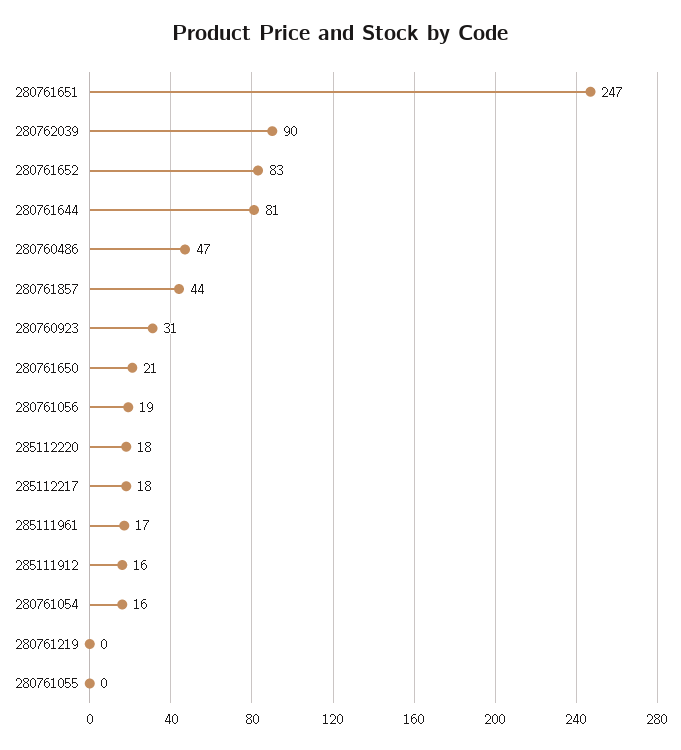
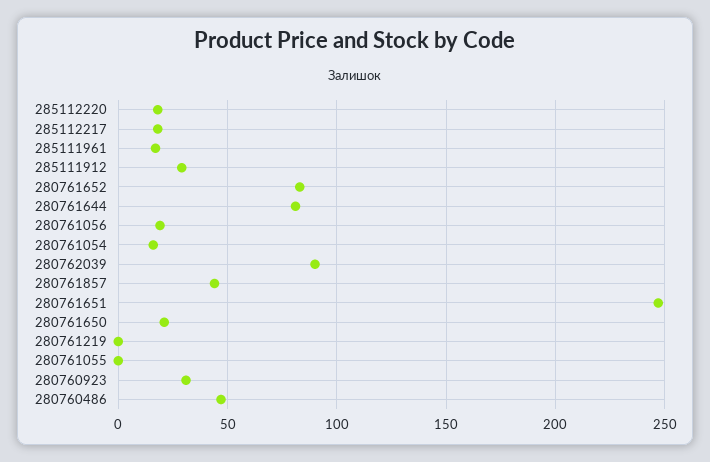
285111912: 16 -> 30

